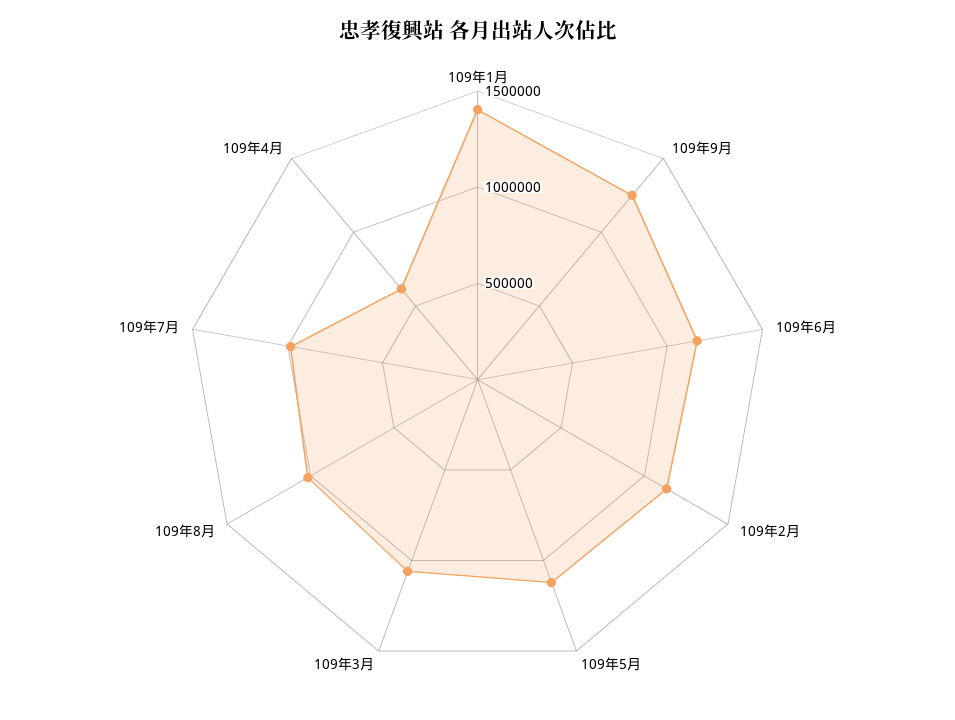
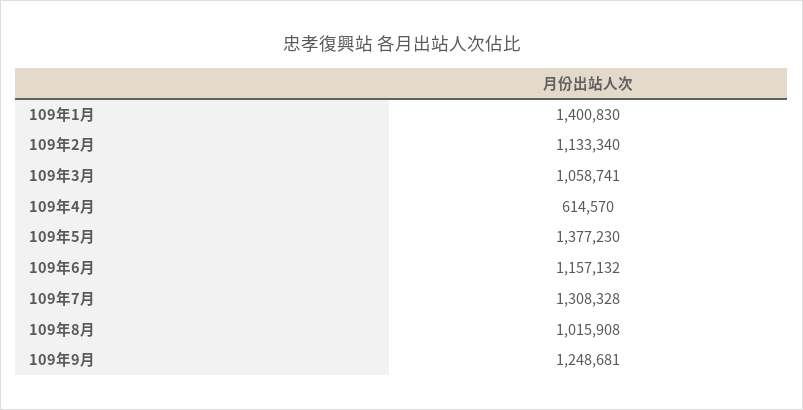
109年5月: 1100000 -> 1377230
109年7月: 1000000 -> 1308328

